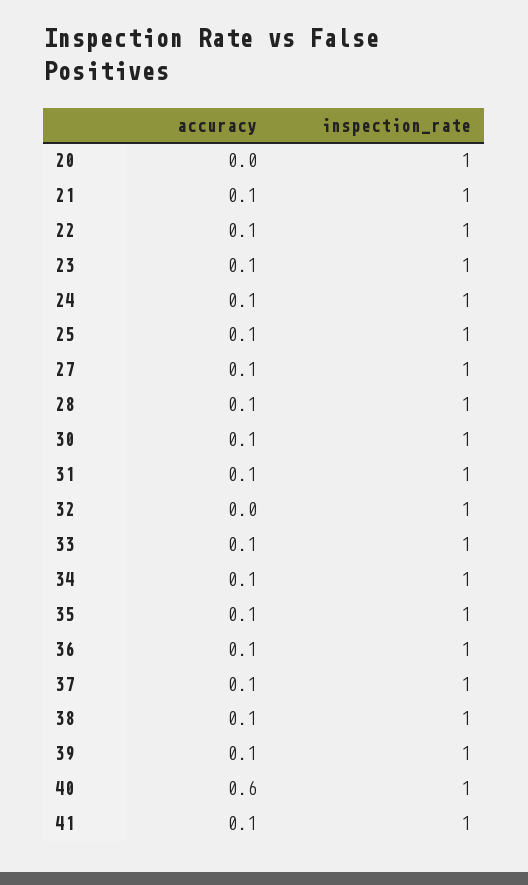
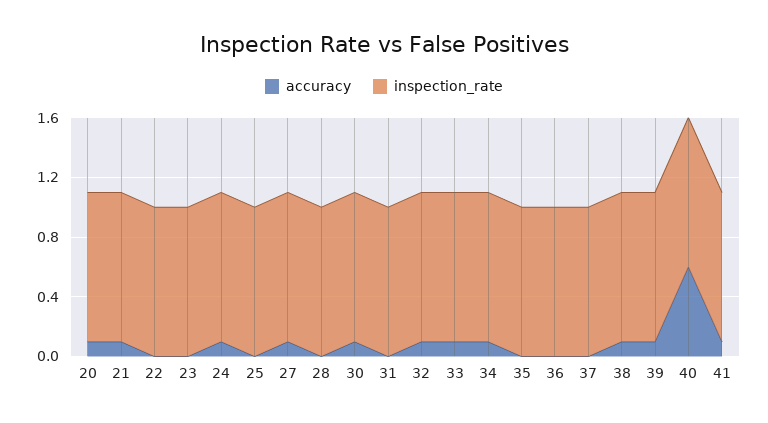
accuracy, 20: 0 -> 0.1
accuracy, 22: 0.1 -> 0
accuracy, 23: 0.1 -> 0
accuracy, 25: 0.1 -> 0
accuracy, 28: 0.1 -> 0
accuracy, 31: 0.1 -> 0
accuracy, 32: 0 -> 0.1
accuracy, 35: 0.1 -> 0
accuracy, 36: 0.1 -> 0
accuracy, 37: 0.1 -> 0

